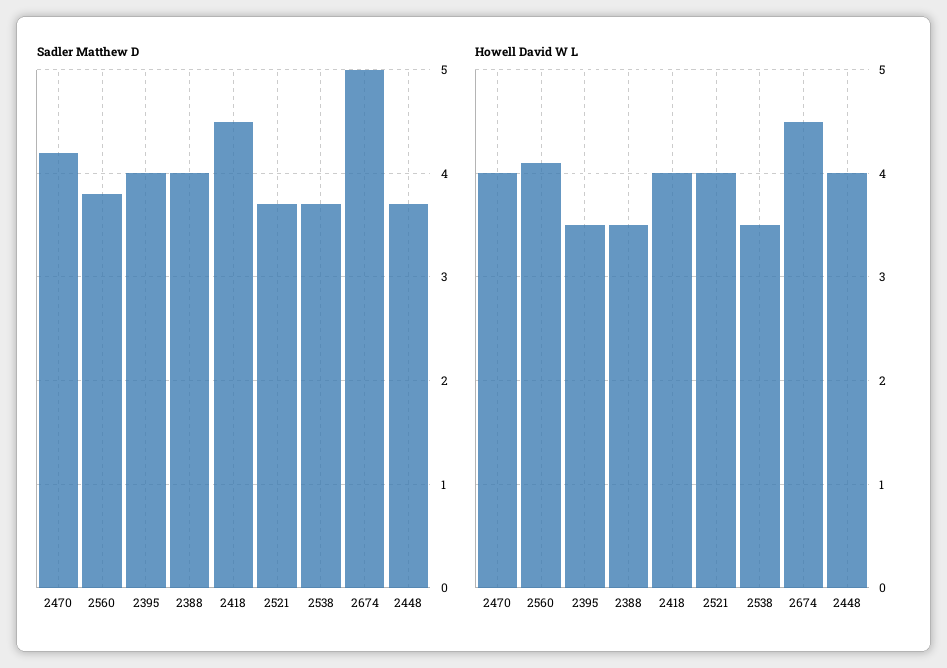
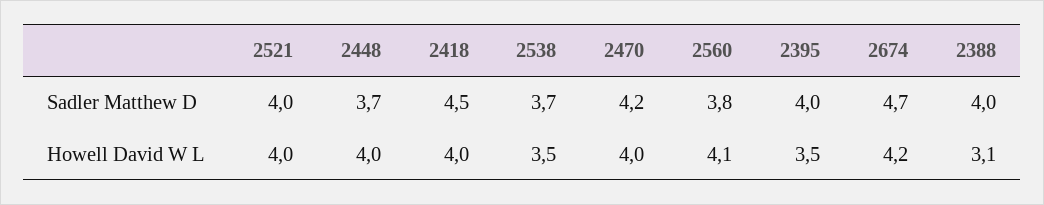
Sadler Matthew D, 2521: 3.7 -> 4
Sadler Matthew D, 2674: 5 -> 4.7
Howell David W L, 2388: 3.5 -> 3.1
Howell David W L, 2674: 4.5 -> 4.2

